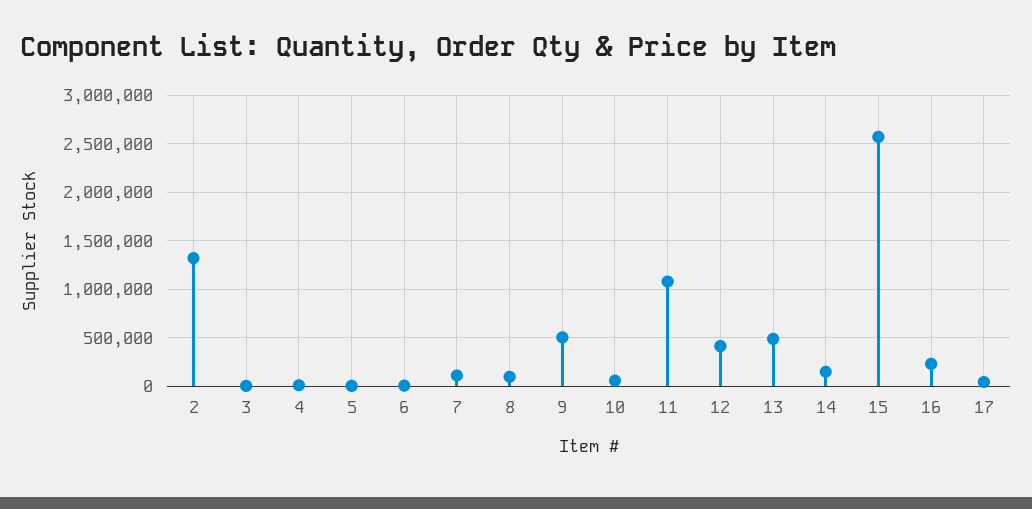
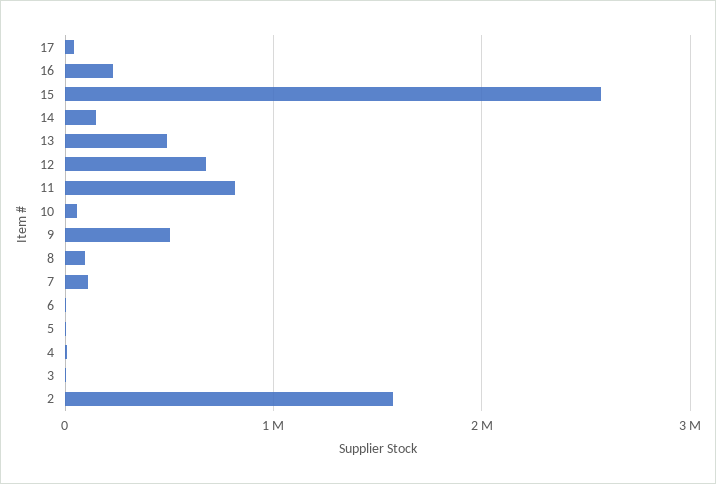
2: 1300000 -> 1600000
11: 1100000 -> 800000
12: 400000 -> 700000

